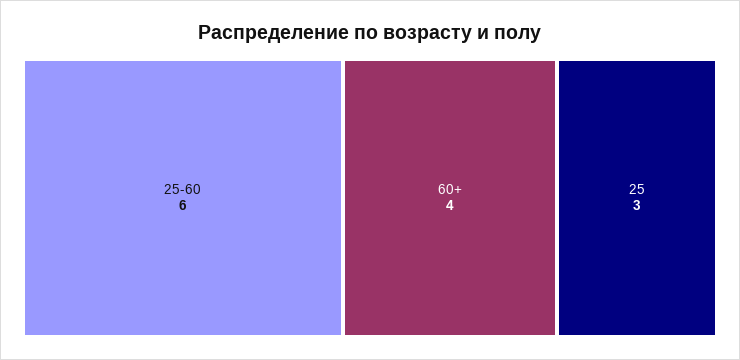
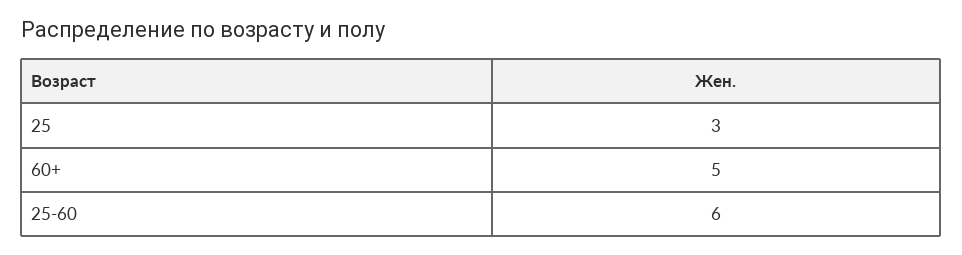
60+: 4 -> 5

